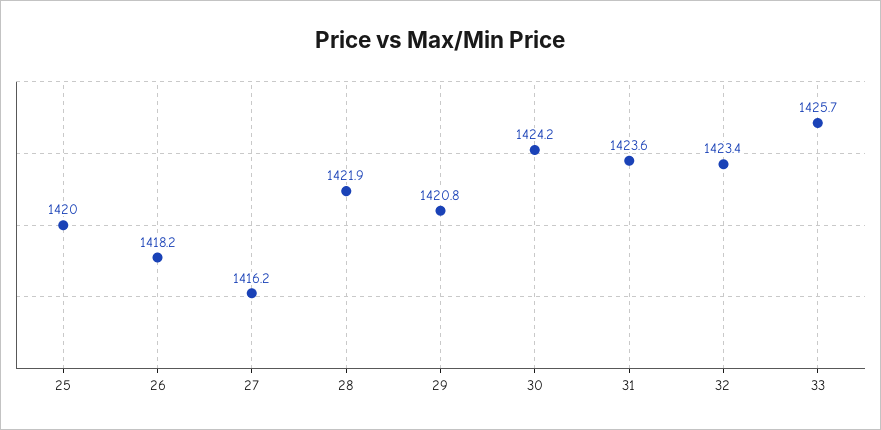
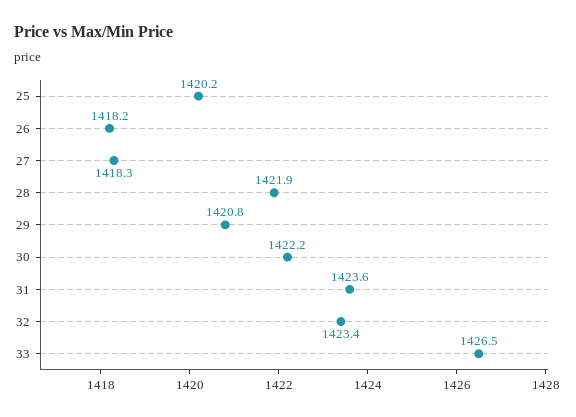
25: 1420 -> 1420.2
27: 1416.2 -> 1418.3
30: 1424.2 -> 1422.2
33: 1425.7 -> 1426.5

